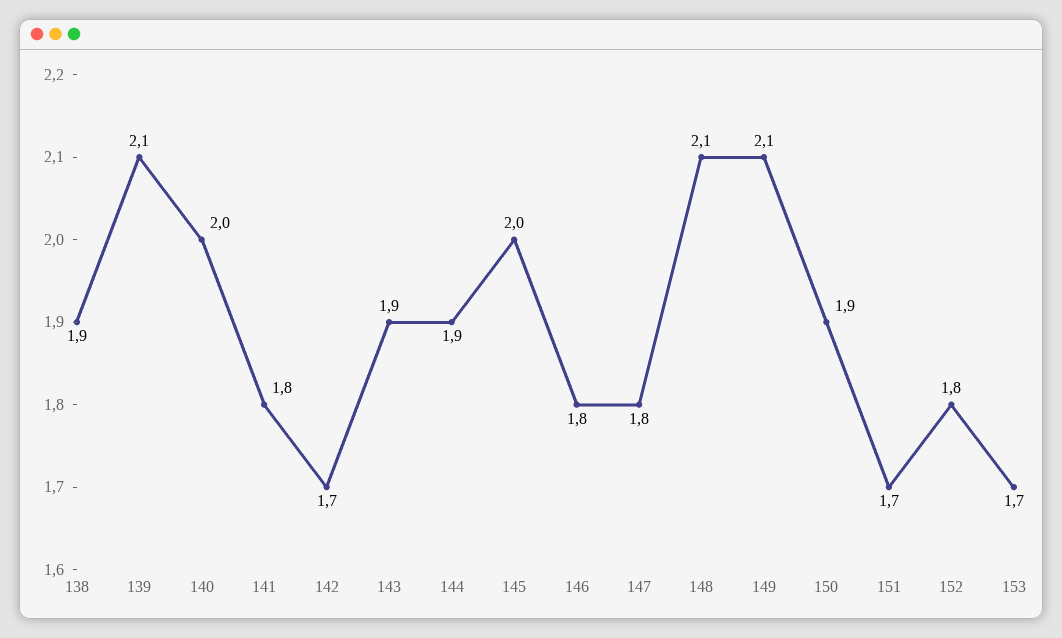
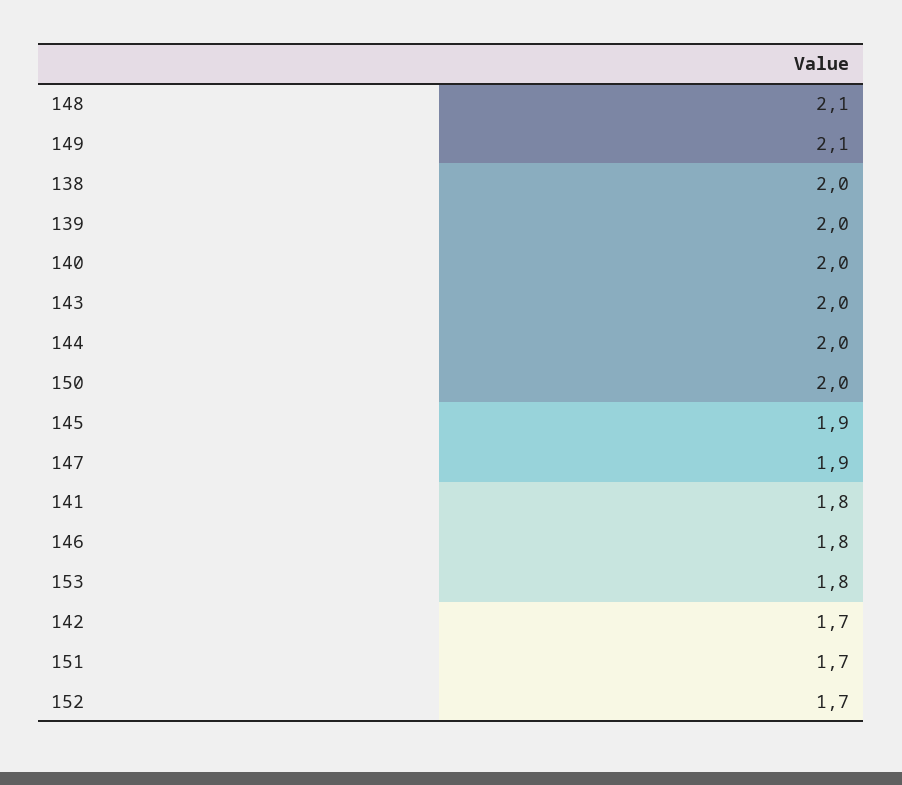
138: 1.9 -> 2
139: 2.1 -> 2
143: 1.9 -> 2
144: 1.9 -> 2
145: 2 -> 1.9
147: 1.8 -> 1.9
150: 1.9 -> 2
152: 1.8 -> 1.7
153: 1.7 -> 1.8

